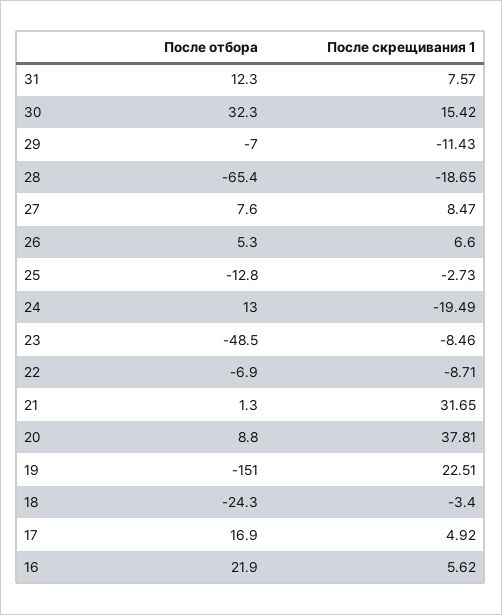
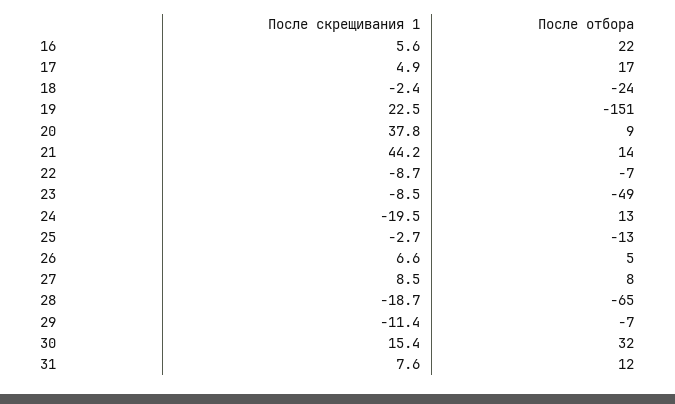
После отбора, 21: 1.3 -> 14
После скрещивания 1, 21: 31.65 -> 44.2
После скрещивания 1, 18: -3.4 -> -2.4

